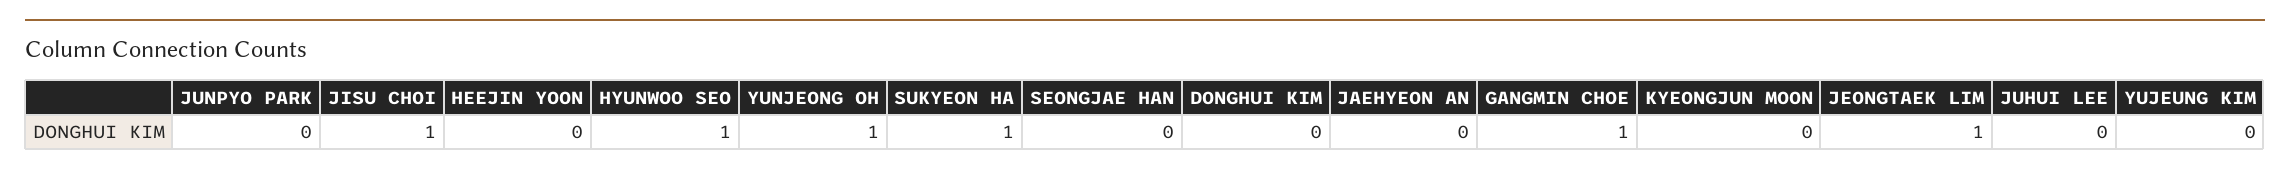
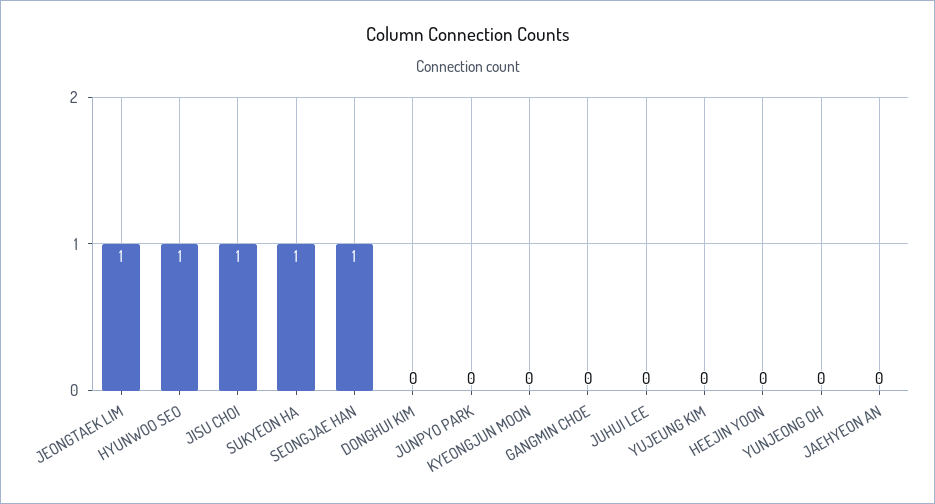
YUNJEONG OH: 1 -> 0
SEONGJAE HAN: 0 -> 1
GANGMIN CHOE: 1 -> 0

